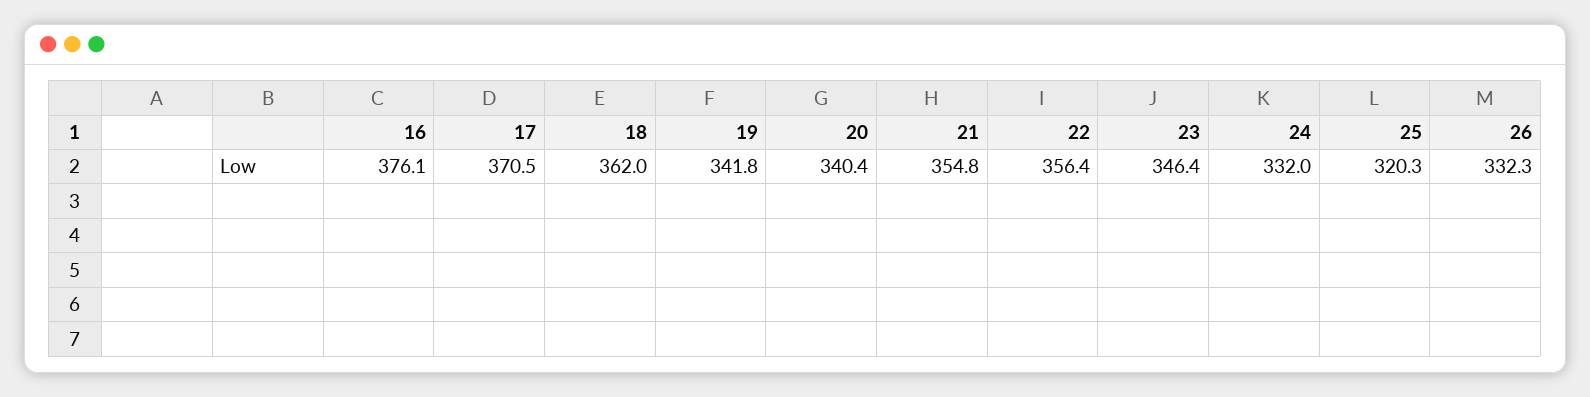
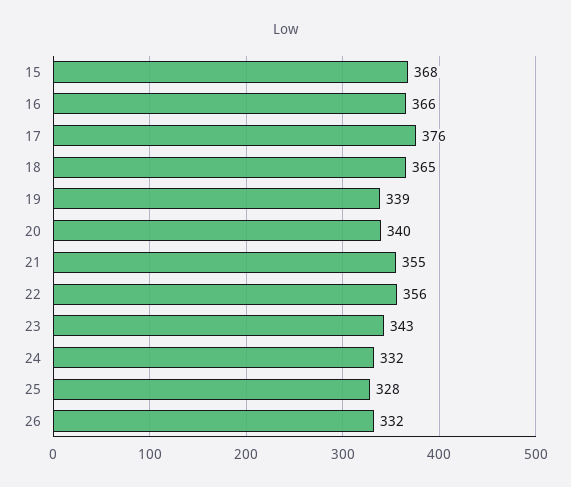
16: 376.1 -> 366
17: 370.5 -> 376
18: 362 -> 365
19: 341.8 -> 339
23: 346.4 -> 343
25: 320.3 -> 328
15: none -> 368

